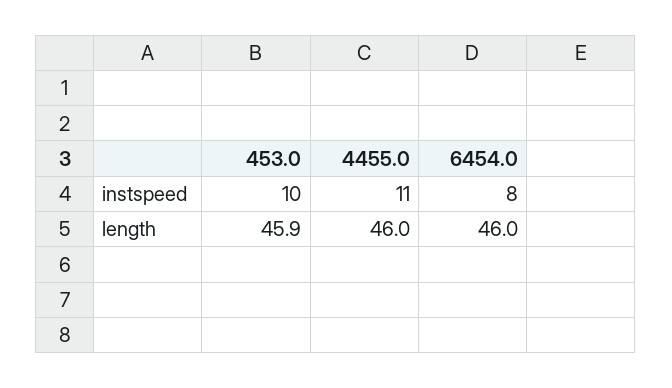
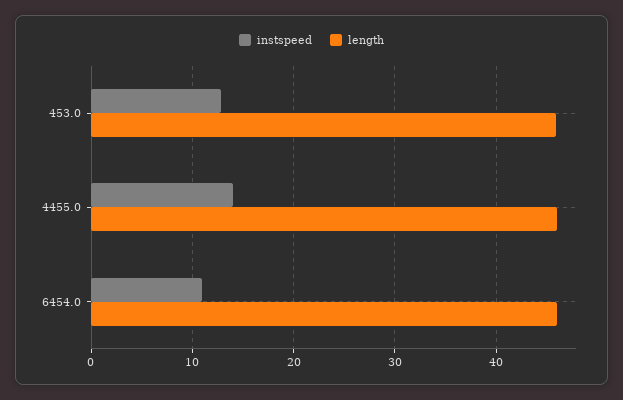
instspeed, 453.0: 10 -> 13
instspeed, 4455.0: 11 -> 14
instspeed, 6454.0: 8 -> 11

